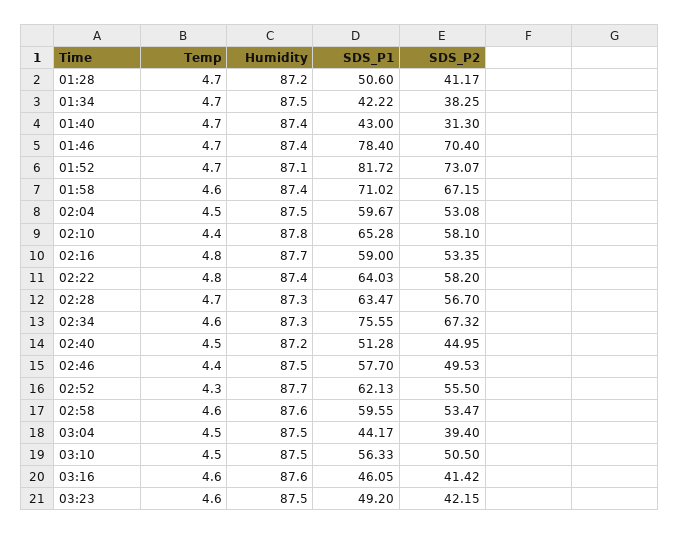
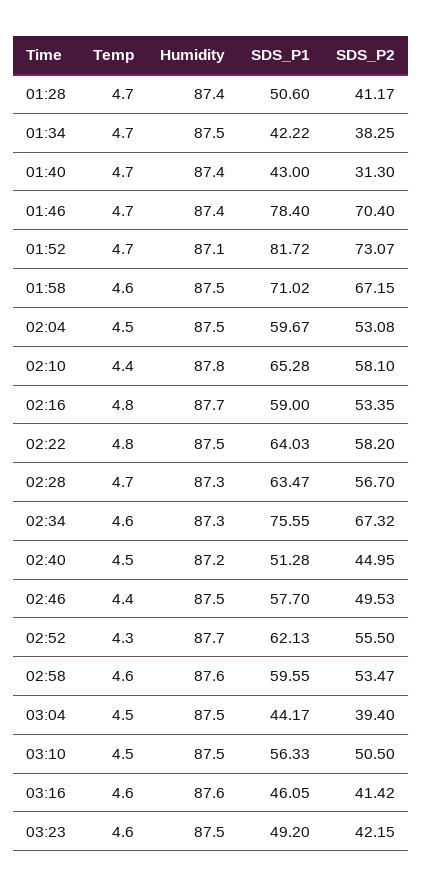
Humidity, 01:28: 87.2 -> 87.4
Humidity, 01:58: 87.4 -> 87.5
Humidity, 02:22: 87.4 -> 87.5

